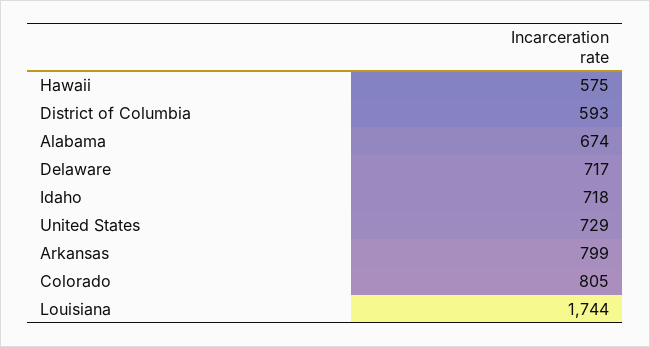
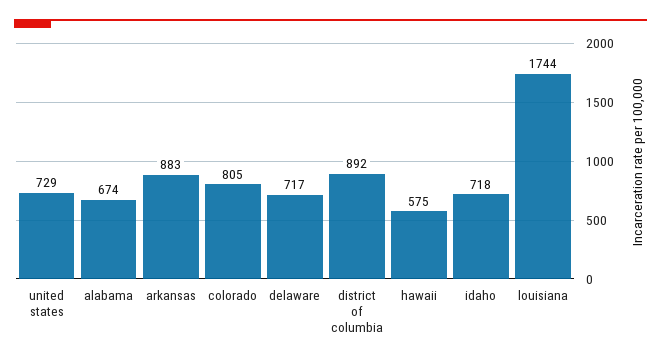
District of Columbia: 593 -> 892
Arkansas: 799 -> 883

